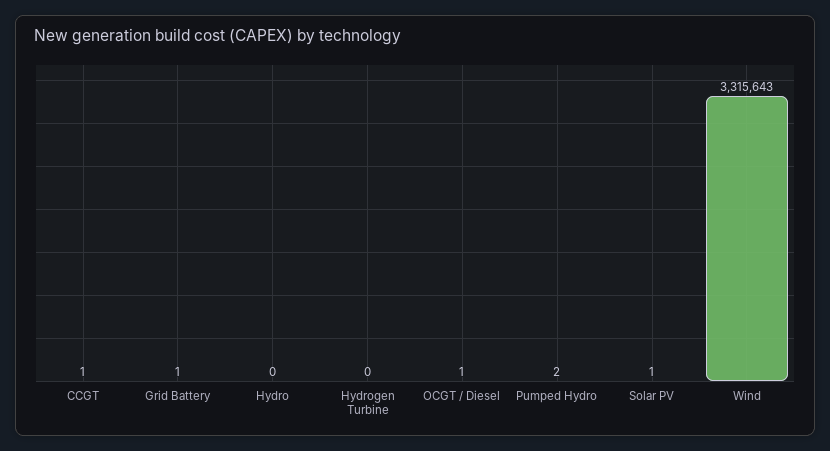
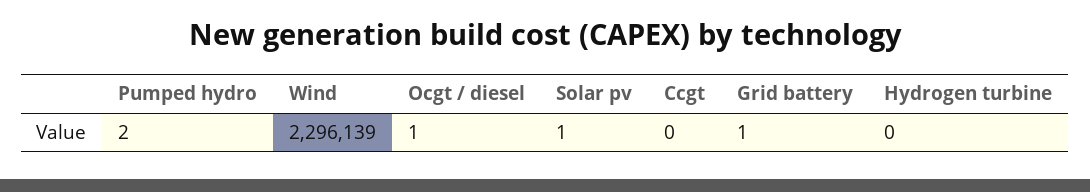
CCGT: 1 -> 0
Hydro: 0 -> none
Wind: 3315643 -> 2296139

